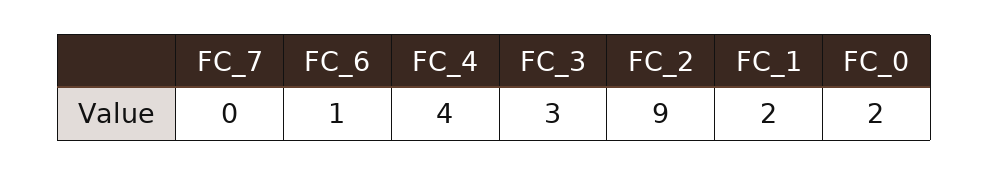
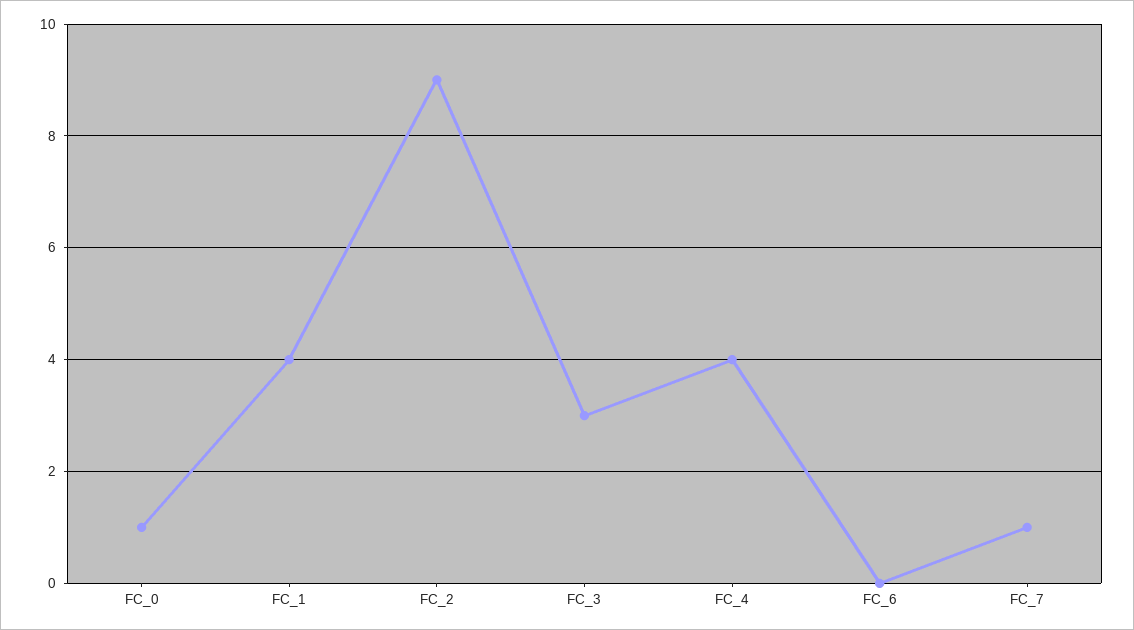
FC_7: 0 -> 1
FC_6: 1 -> 0
FC_1: 2 -> 4
FC_0: 2 -> 1

